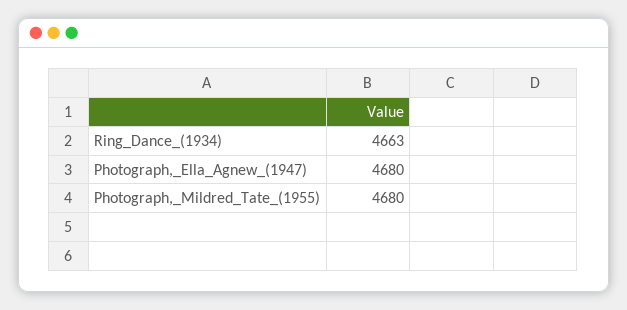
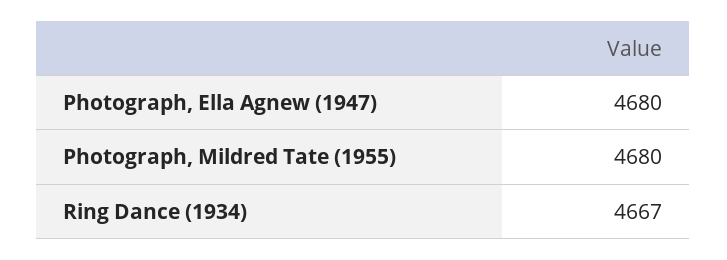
Ring_Dance_(1934): 4663 -> 4667

